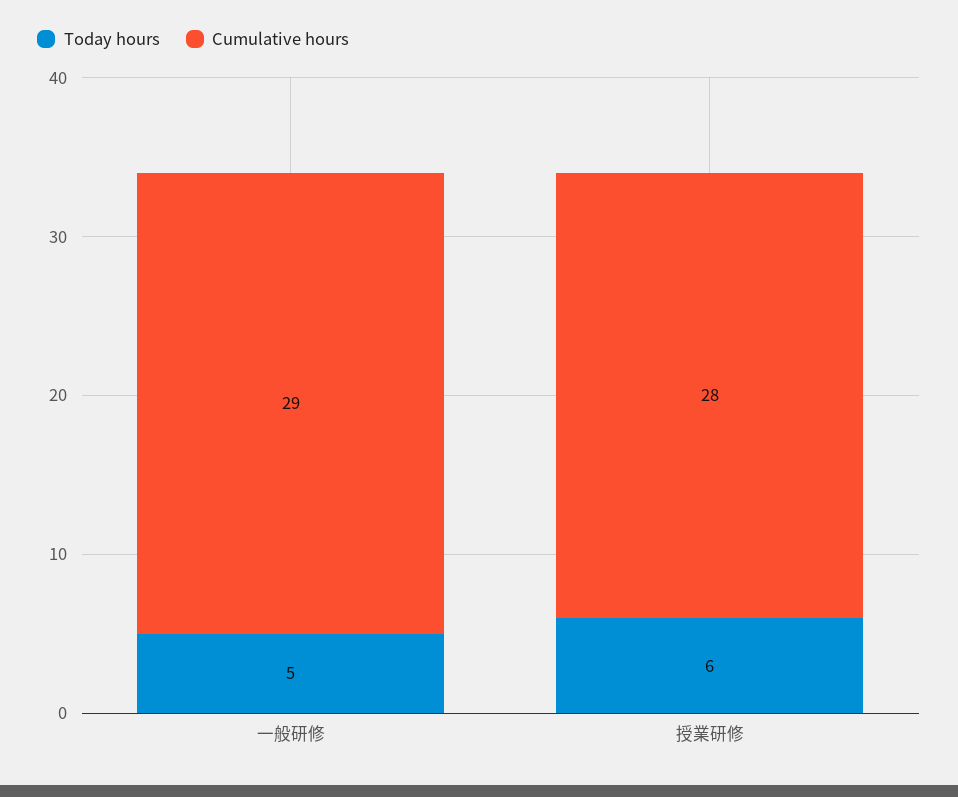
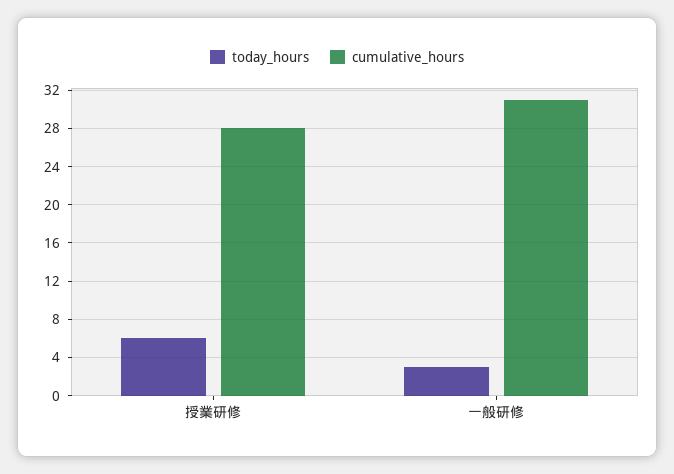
Today hours, 一般研修: 5 -> 3
Cumulative hours, 一般研修: 29 -> 31

